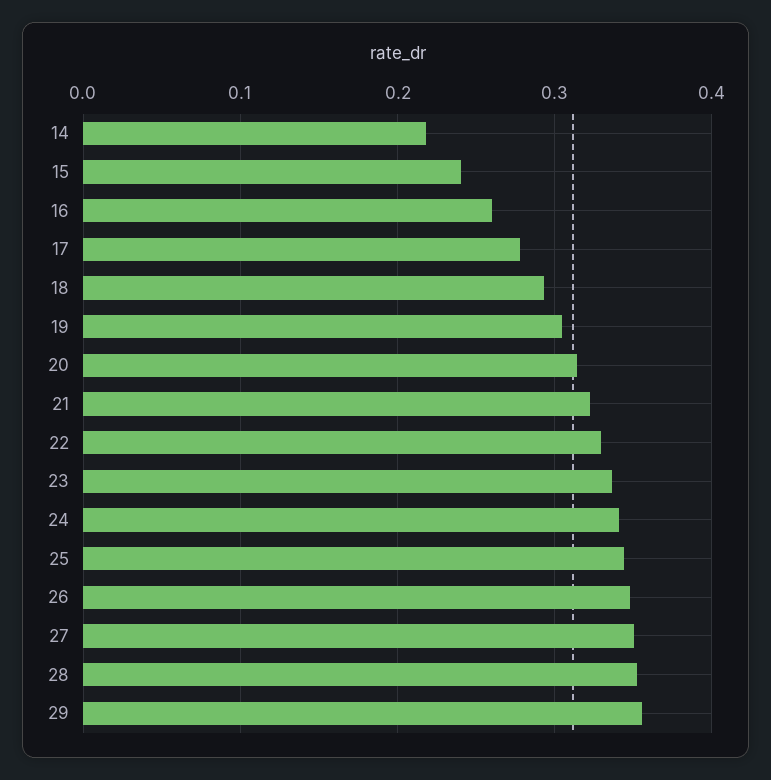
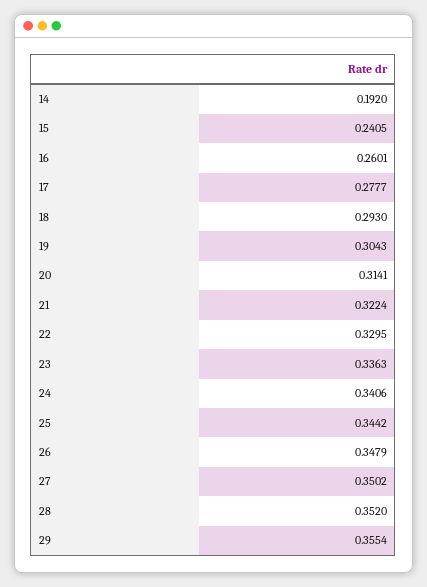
14: 0.22 -> 0.192

